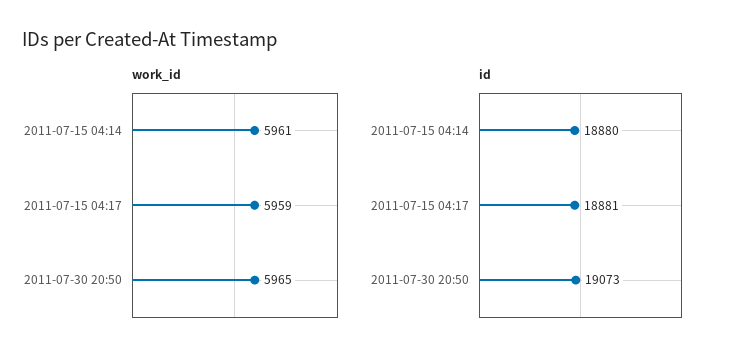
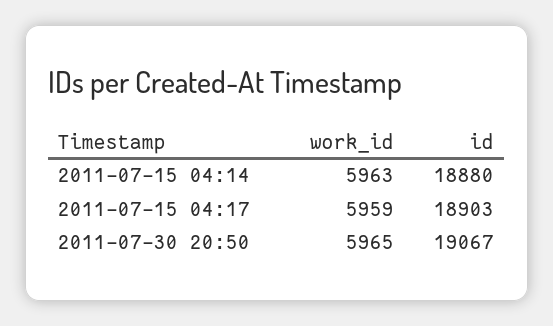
work_id, 2011-07-15 04:14: 5961 -> 5963
id, 2011-07-15 04:17: 18881 -> 18903
id, 2011-07-30 20:50: 19073 -> 19067

